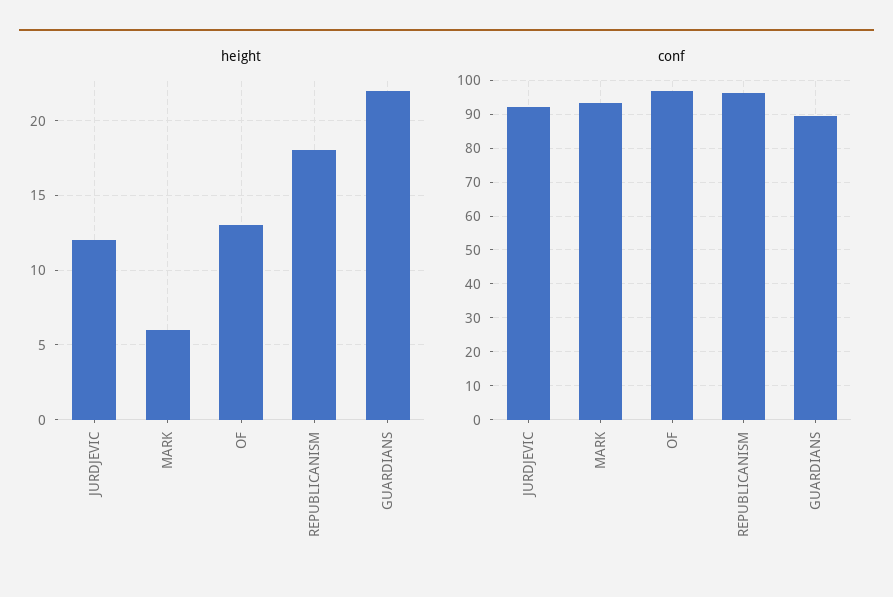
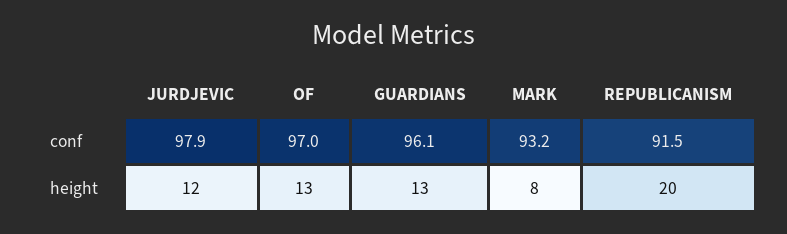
height, MARK: 6 -> 8
height, REPUBLICANISM: 18 -> 20
height, GUARDIANS: 22 -> 13
conf, JURDJEVIC: 92 -> 97.9
conf, REPUBLICANISM: 96 -> 91.5
conf, GUARDIANS: 90 -> 96.1

